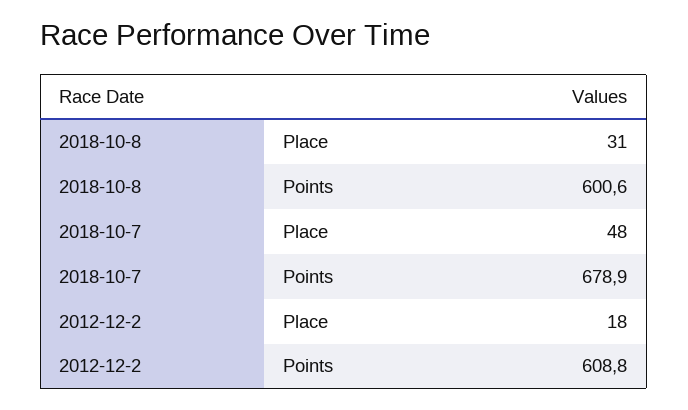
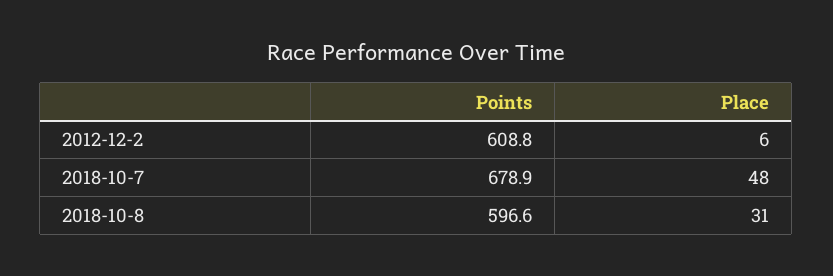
2018-10-8, Points: 600.6 -> 596.6
2012-12-2, Place: 18 -> 6

